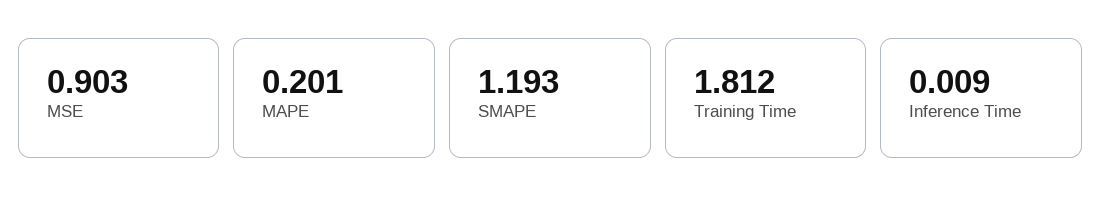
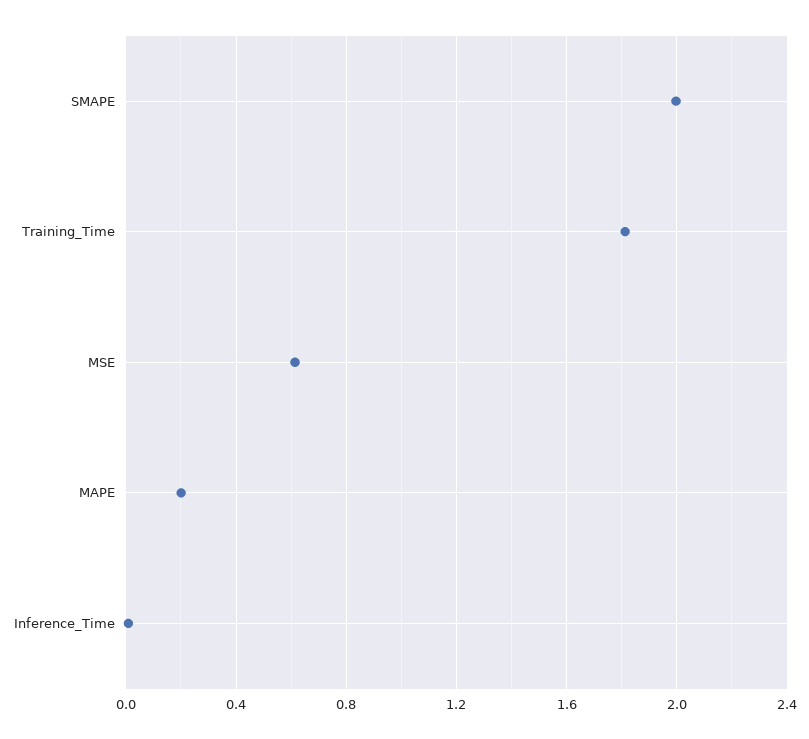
MSE: 0.903 -> 0.6
SMAPE: 1.193 -> 2

